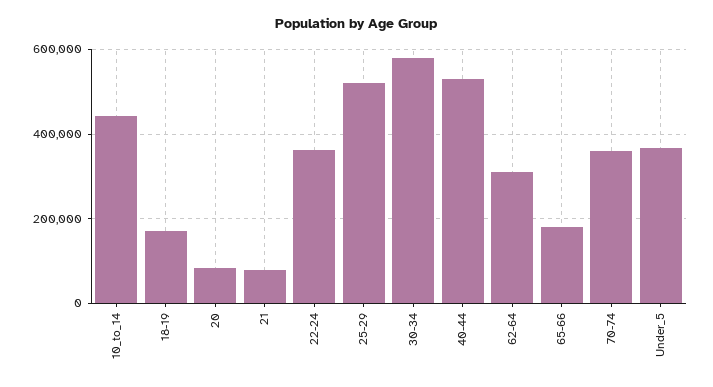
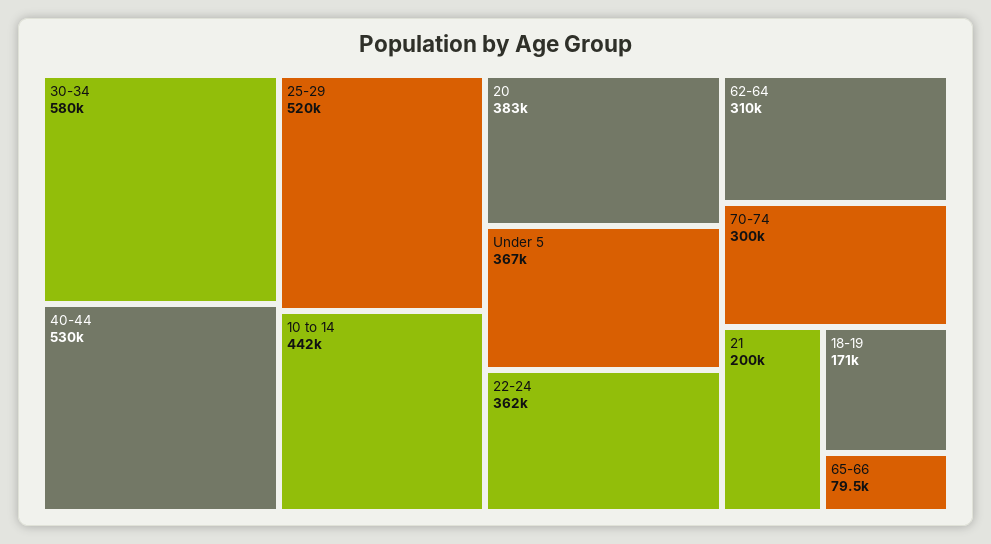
20: 80000 -> 383000
21: 80000 -> 200000
65-66: 180000 -> 79500
70-74: 360000 -> 300000

